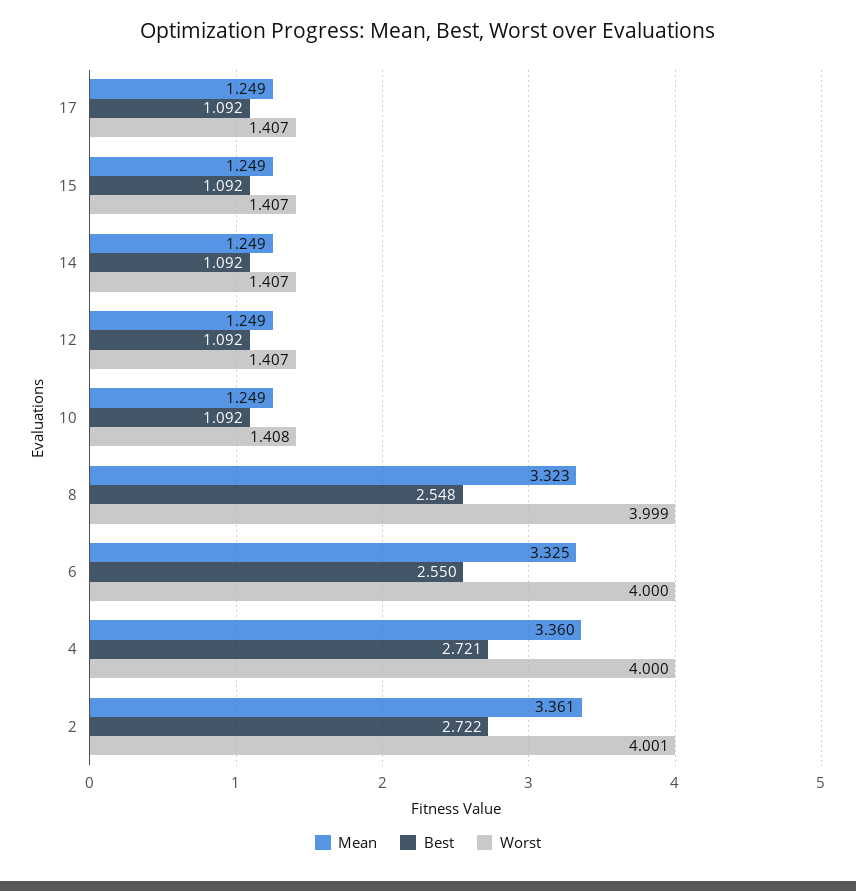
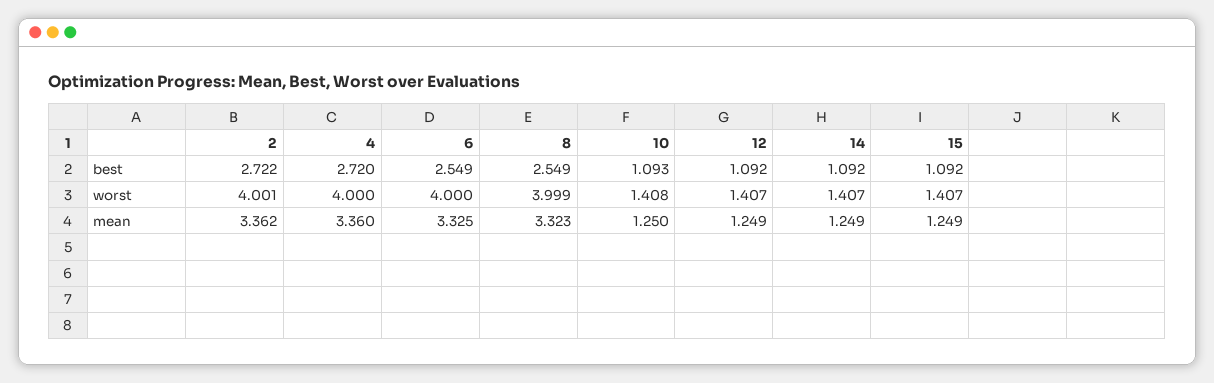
Mean, 17: 1.249 -> none
Best, 17: 1.092 -> none
Worst, 17: 1.407 -> none
Mean, 10: 1.249 -> 1.25
Best, 10: 1.092 -> 1.093
Best, 8: 2.548 -> 2.549
Best, 6: 2.55 -> 2.549
Best, 4: 2.721 -> 2.72
Mean, 2: 3.361 -> 3.362

